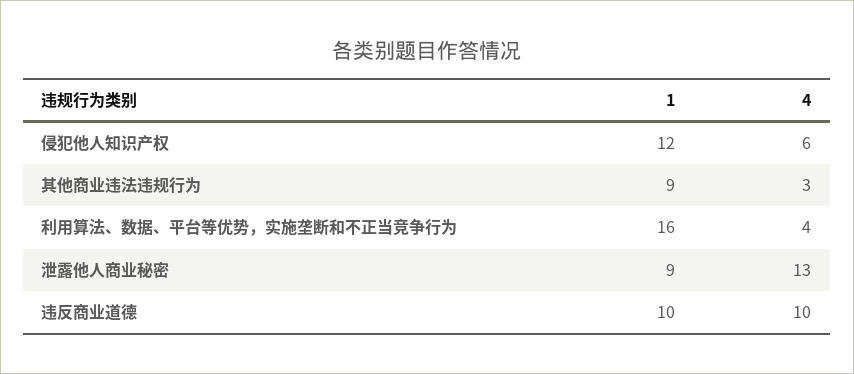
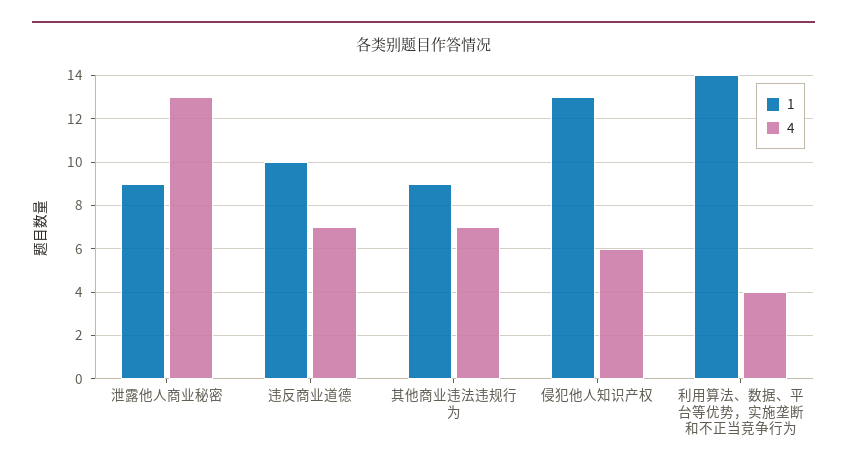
1, 侵犯他人知识产权: 12 -> 13
4, 其他商业违法违规行为: 3 -> 7
1, 利用算法、数据、平台等优势，实施垄断和不正当竞争行为: 16 -> 14
4, 违反商业道德: 10 -> 7

